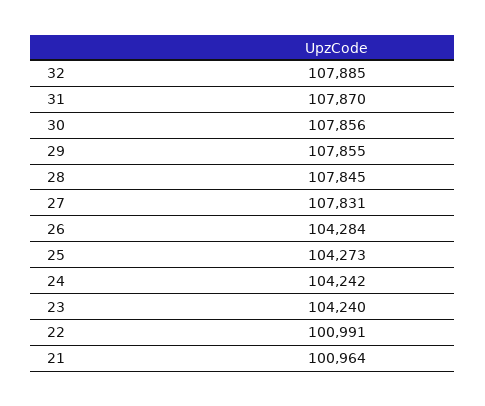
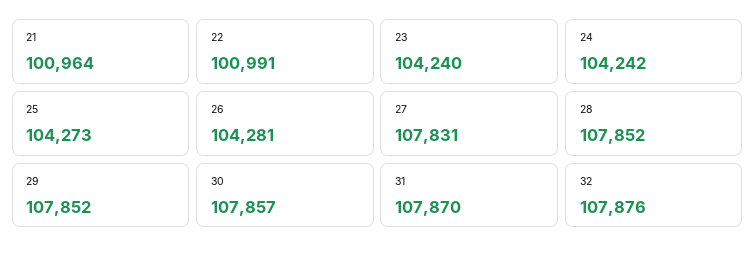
32: 107885 -> 107876
30: 107856 -> 107857
29: 107855 -> 107852
28: 107845 -> 107852
26: 104284 -> 104281

